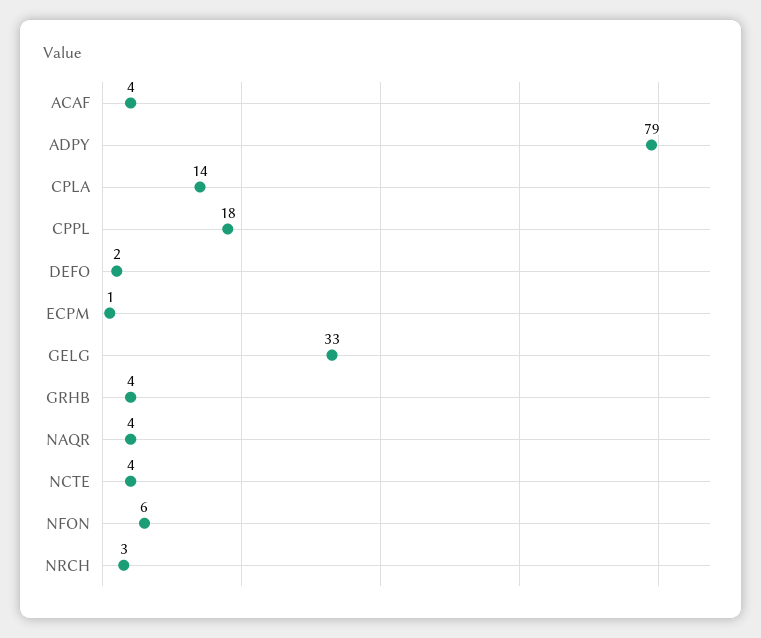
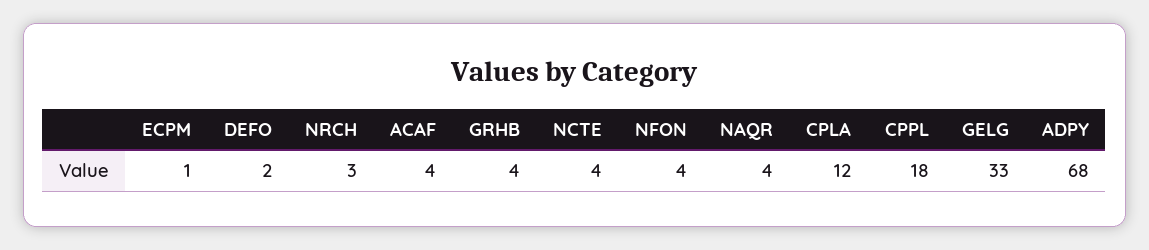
ADPY: 79 -> 68
CPLA: 14 -> 12
NFON: 6 -> 4

